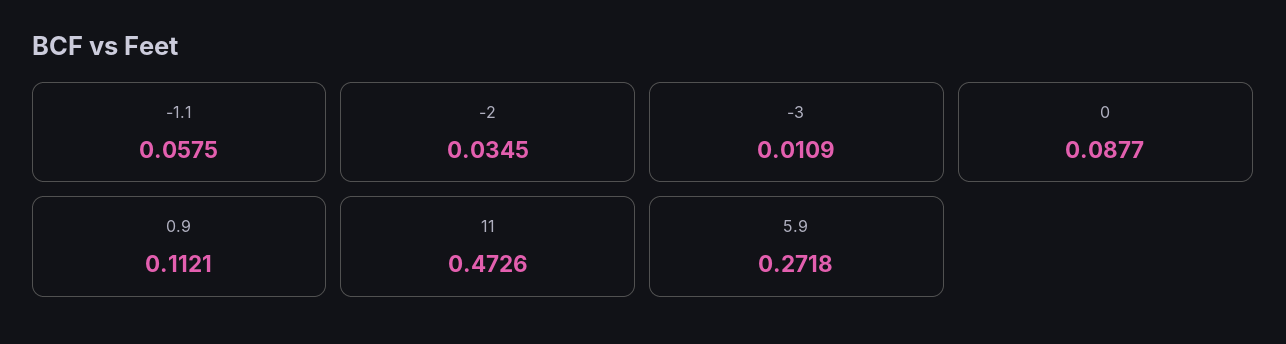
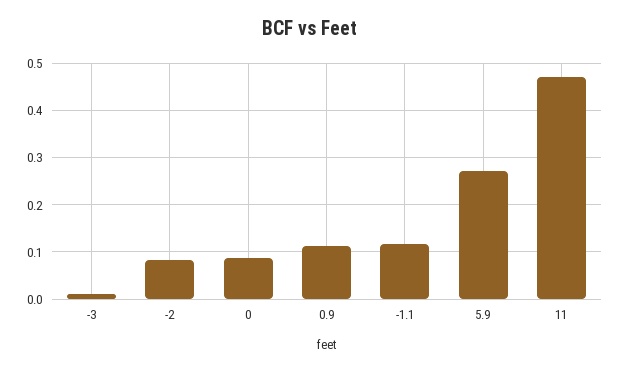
-1.1: 0.0575 -> 0.12
-2: 0.0345 -> 0.08

